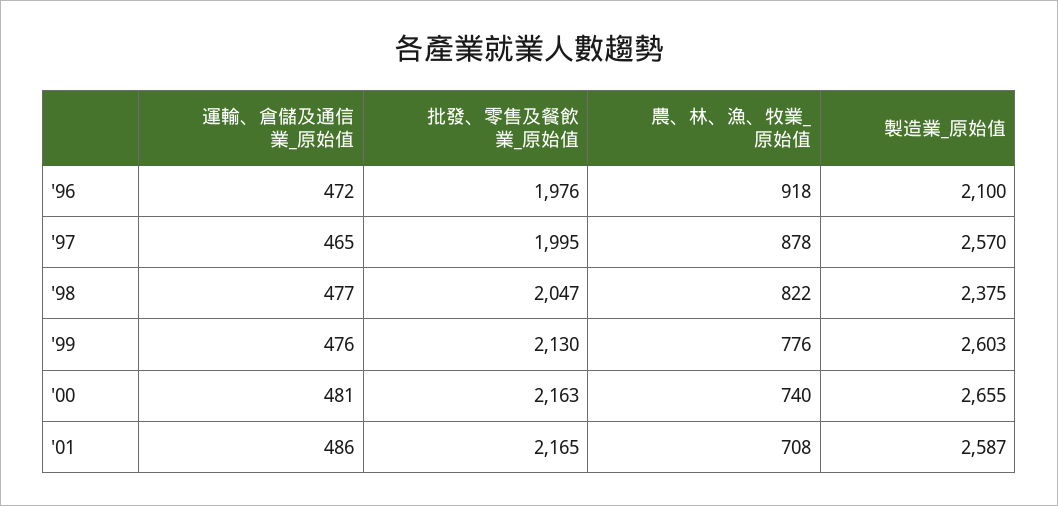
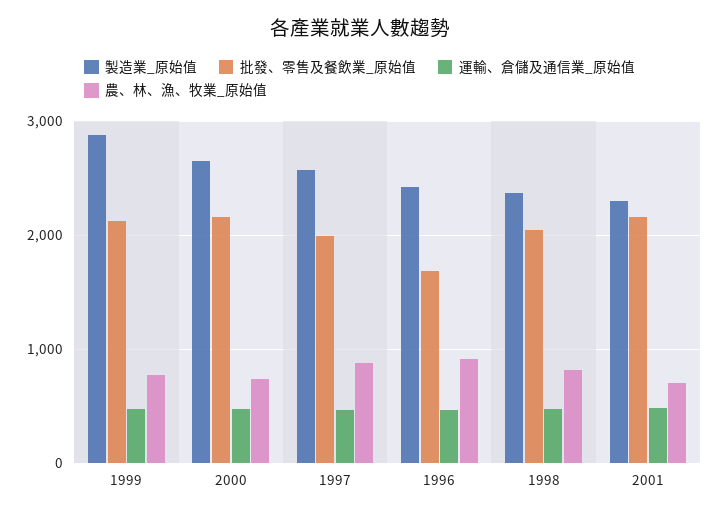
批發、零售及餐飲業_原始值, '96: 1976 -> 1700
製造業_原始值, '96: 2100 -> 2400
製造業_原始值, '99: 2603 -> 2900
製造業_原始值, '01: 2587 -> 2300

